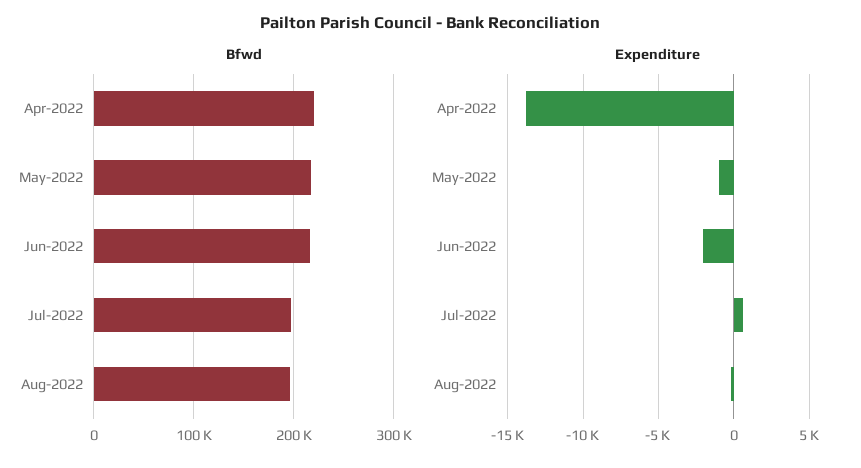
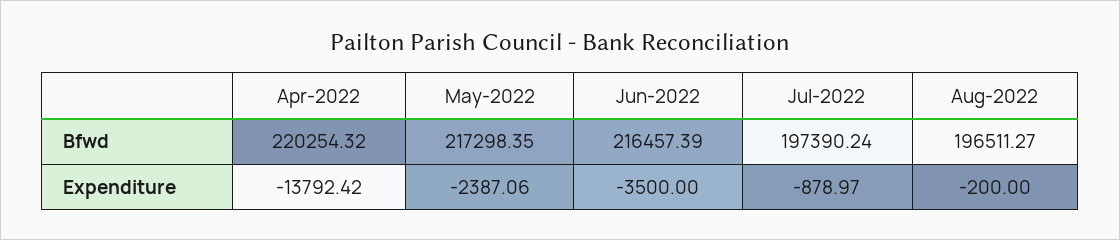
Expenditure, May-2022: -1000 -> -2387.06
Expenditure, Jun-2022: -2000 -> -3500
Expenditure, Jul-2022: 500 -> -878.97

